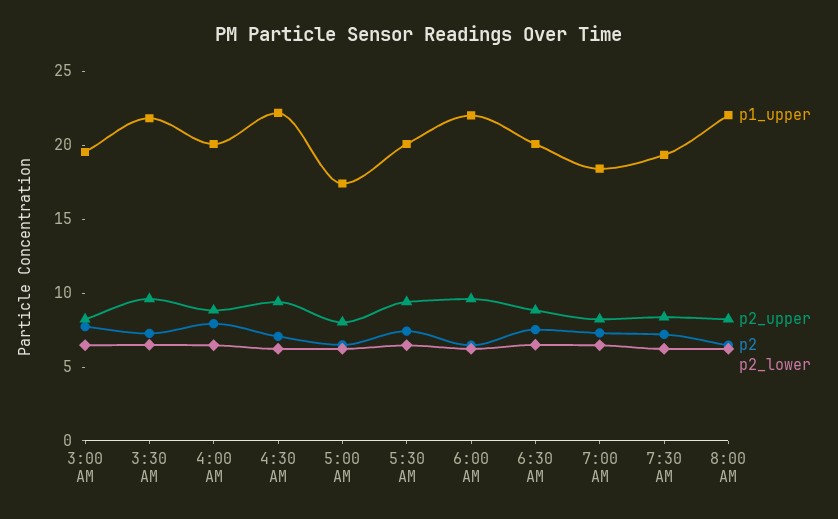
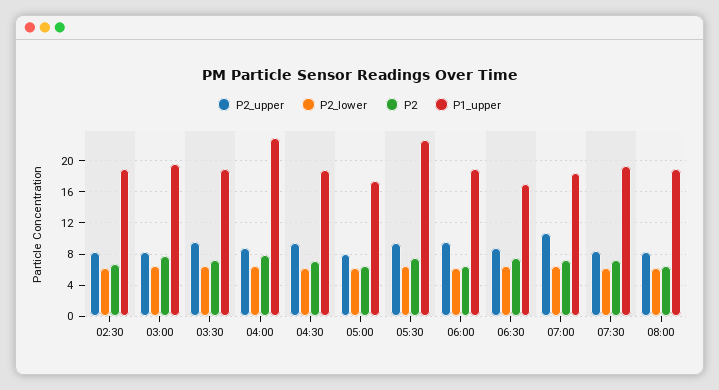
p1_upper, 3:30 AM: 22 -> 19
p1_upper, 4:00 AM: 20 -> 23
p1_upper, 4:30 AM: 22 -> 19
p1_upper, 5:30 AM: 20 -> 23
p1_upper, 6:00 AM: 22 -> 19
p1_upper, 6:30 AM: 20 -> 17
p2_upper, 7:00 AM: 8 -> 11
p1_upper, 8:00 AM: 22 -> 19
p2_upper, 02:30: none -> 8
p2_lower, 02:30: none -> 6
p2, 02:30: none -> 7
p1_upper, 02:30: none -> 19

